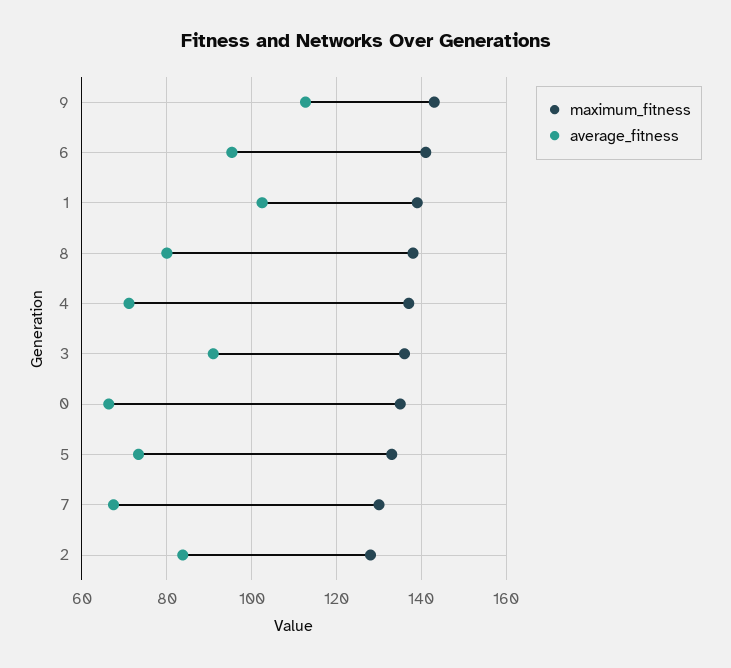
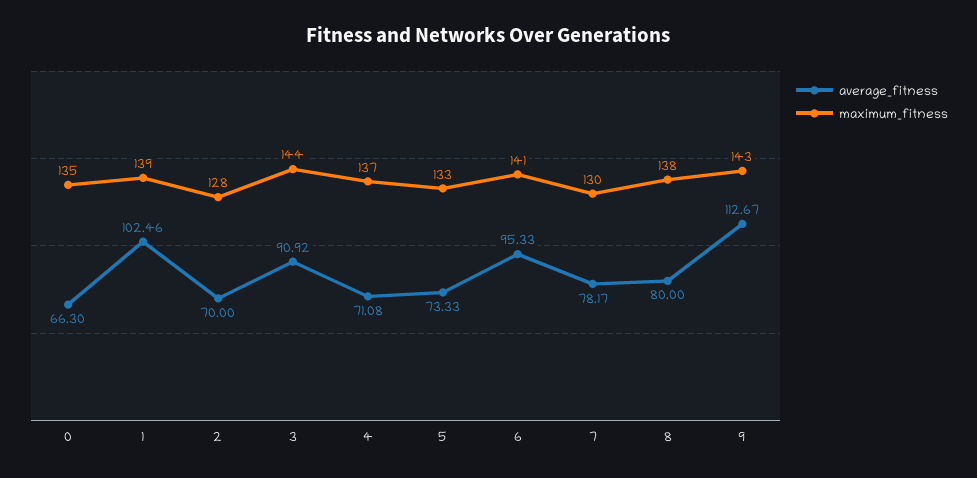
maximum_fitness, 3: 136 -> 144
average_fitness, 7: 68 -> 78.17
average_fitness, 2: 84 -> 70

